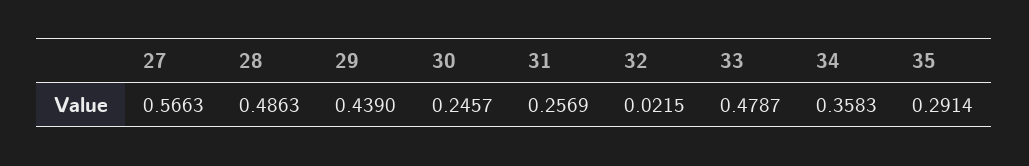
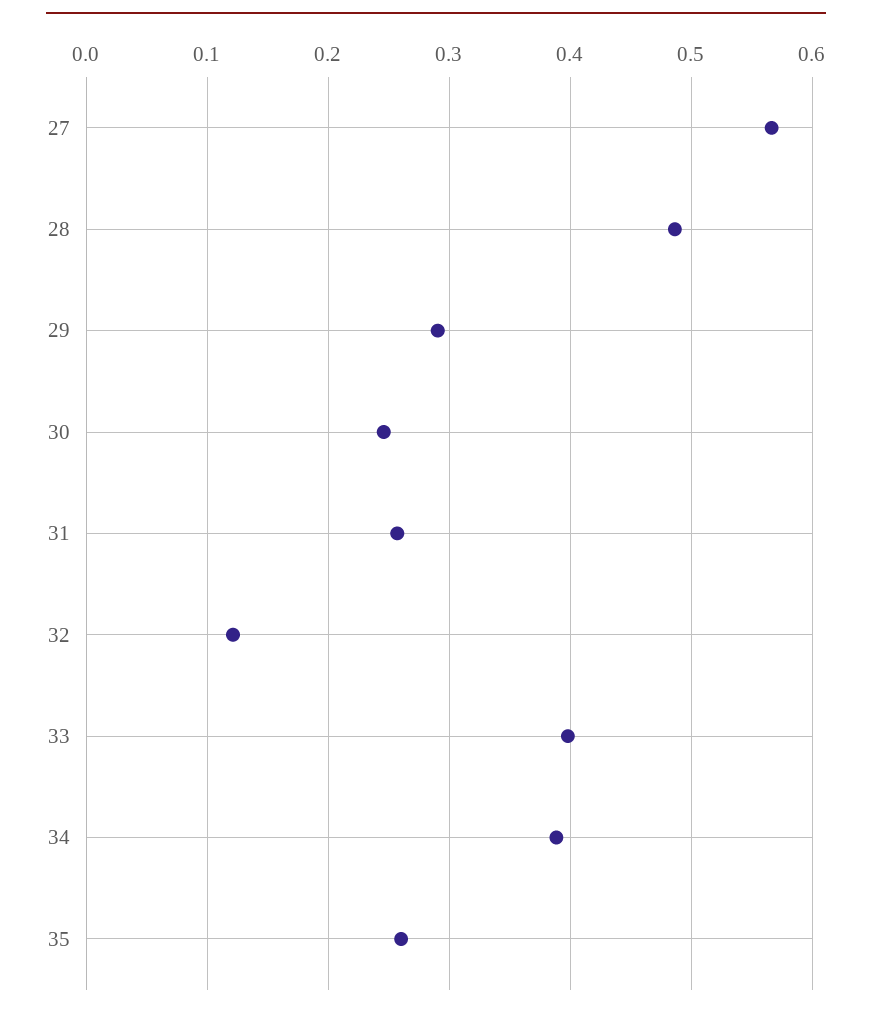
29: 0.439 -> 0.29
32: 0.0215 -> 0.12
33: 0.4787 -> 0.4
34: 0.3583 -> 0.39
35: 0.2914 -> 0.26

